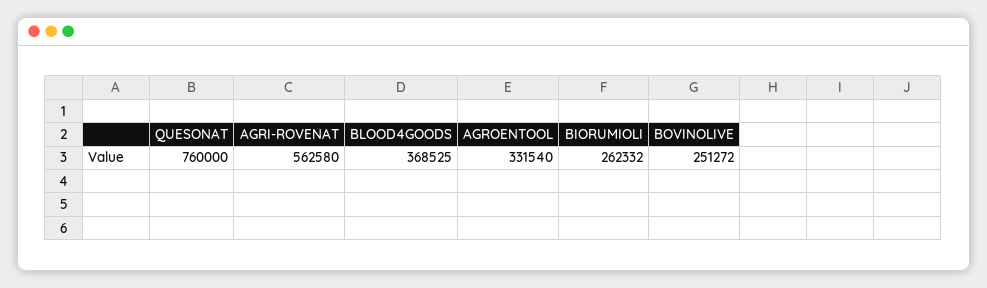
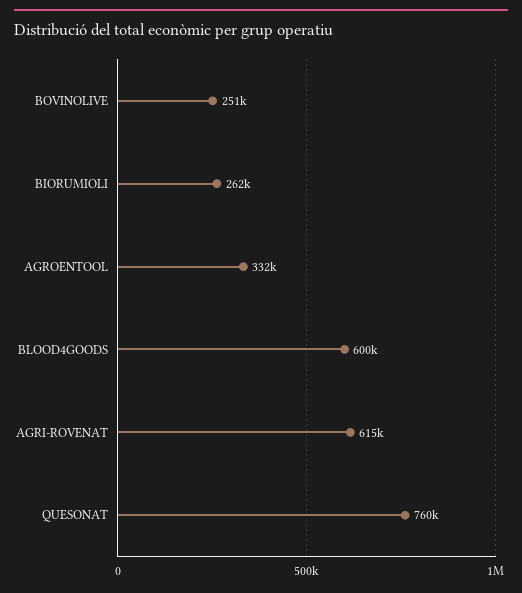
AGRI-ROVENAT: 562580 -> 615000
BLOOD4GOODS: 368525 -> 600000

